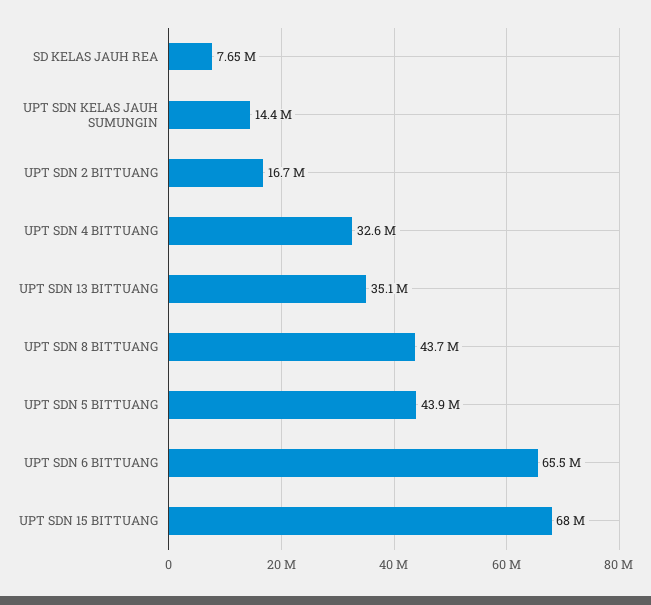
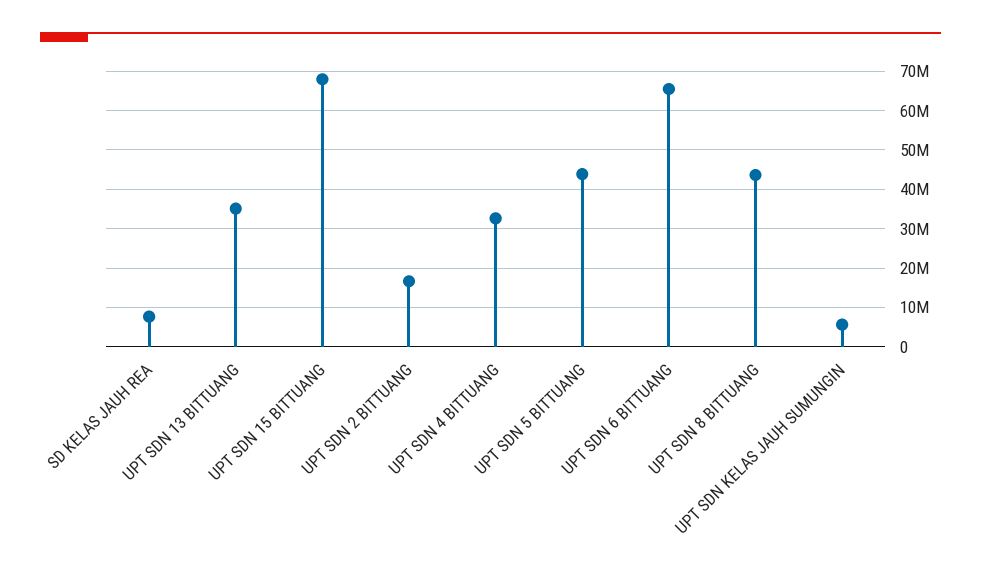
UPT SDN KELAS JAUH SUMUNGIN: 14400000 -> 6000000

